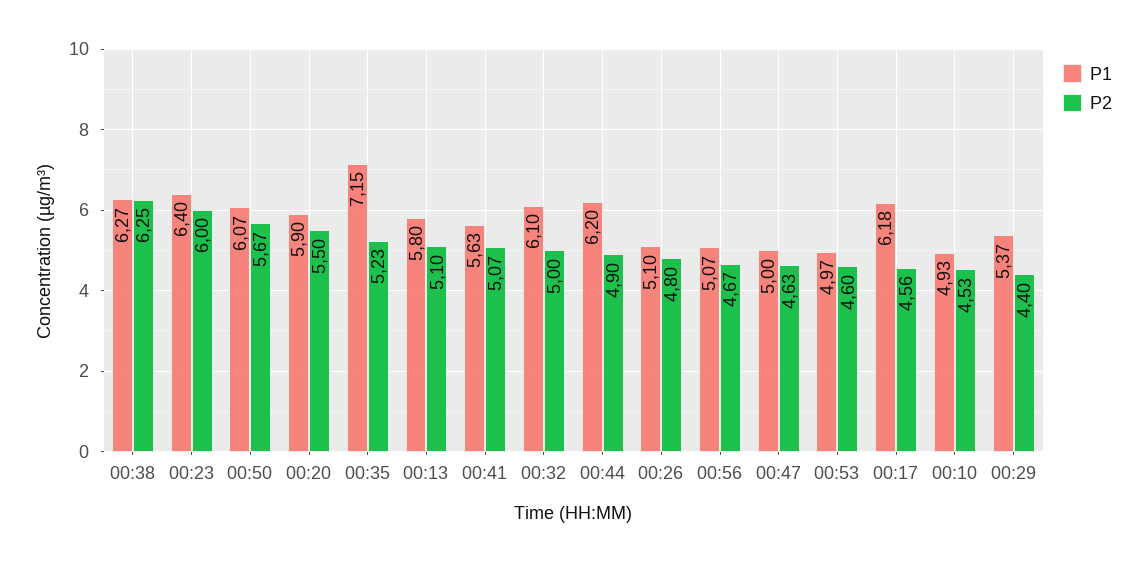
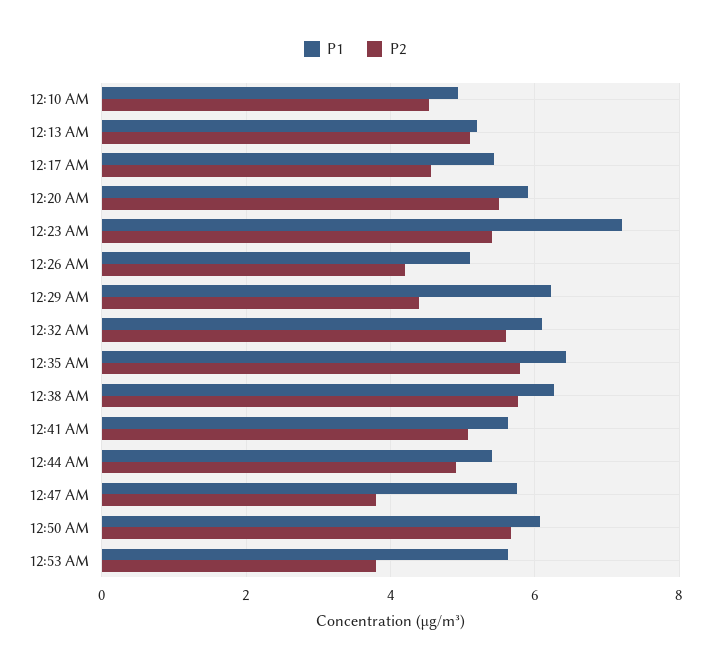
P2, 00:38: 6.25 -> 5.8
P1, 00:23: 6.4 -> 7.2
P2, 00:23: 6 -> 5.4
P1, 00:35: 7.15 -> 6.4
P2, 00:35: 5.23 -> 5.8
P1, 00:13: 5.8 -> 5.2
P2, 00:32: 5 -> 5.6
P1, 00:44: 6.2 -> 5.4
P2, 00:26: 4.8 -> 4.2
P1, 00:56: 5.07 -> none
P2, 00:56: 4.67 -> none
P1, 00:47: 5 -> 5.8
P2, 00:47: 4.63 -> 3.8
P1, 00:53: 4.97 -> 5.6
P2, 00:53: 4.6 -> 3.8
P1, 00:17: 6.18 -> 5.4
P1, 00:29: 5.37 -> 6.2

